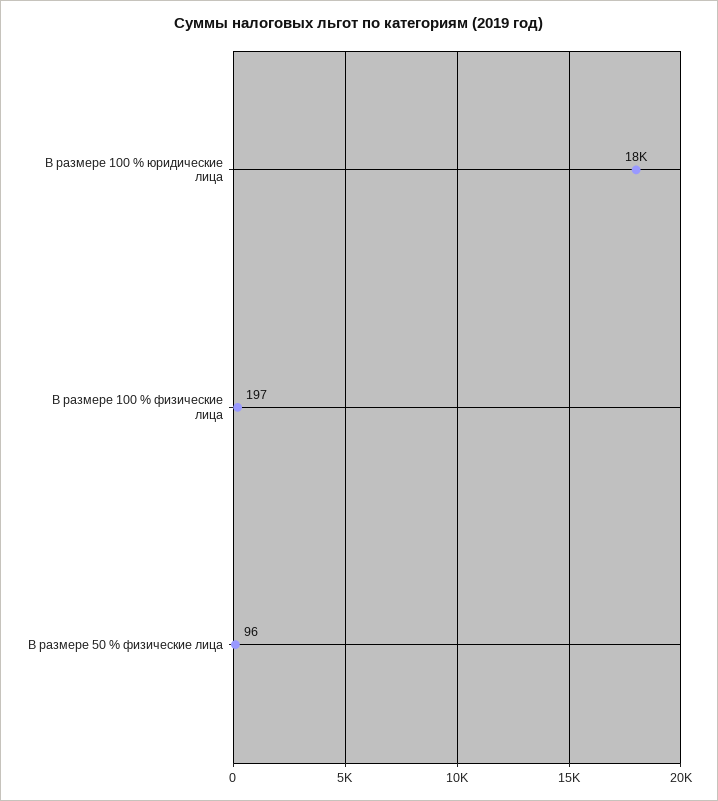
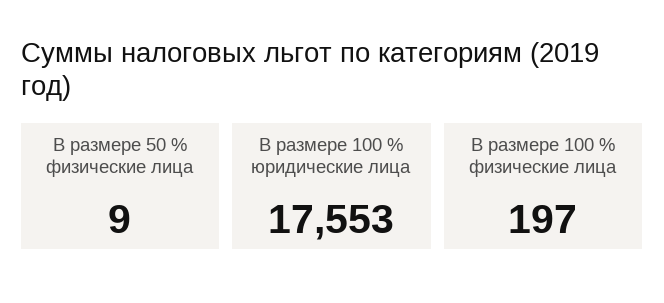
В размере 50 % физические лица: 96 -> 9

